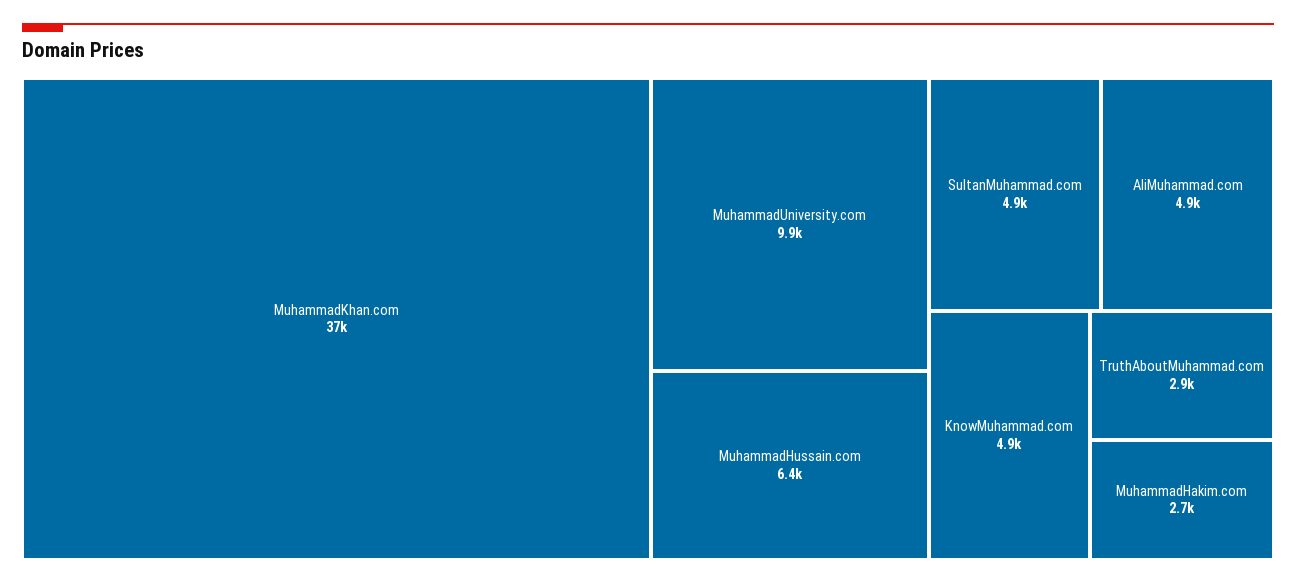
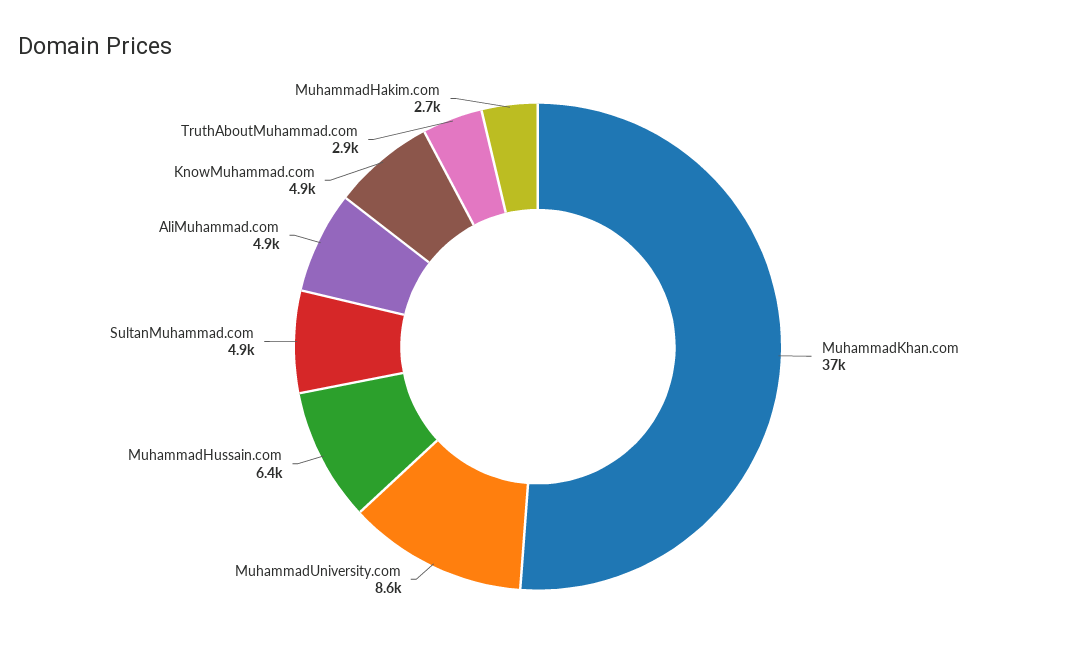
MuhammadUniversity.com: 9900 -> 8600

